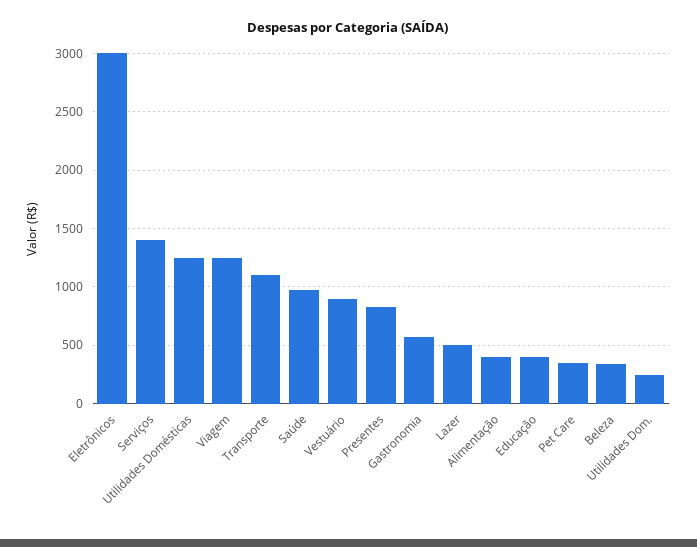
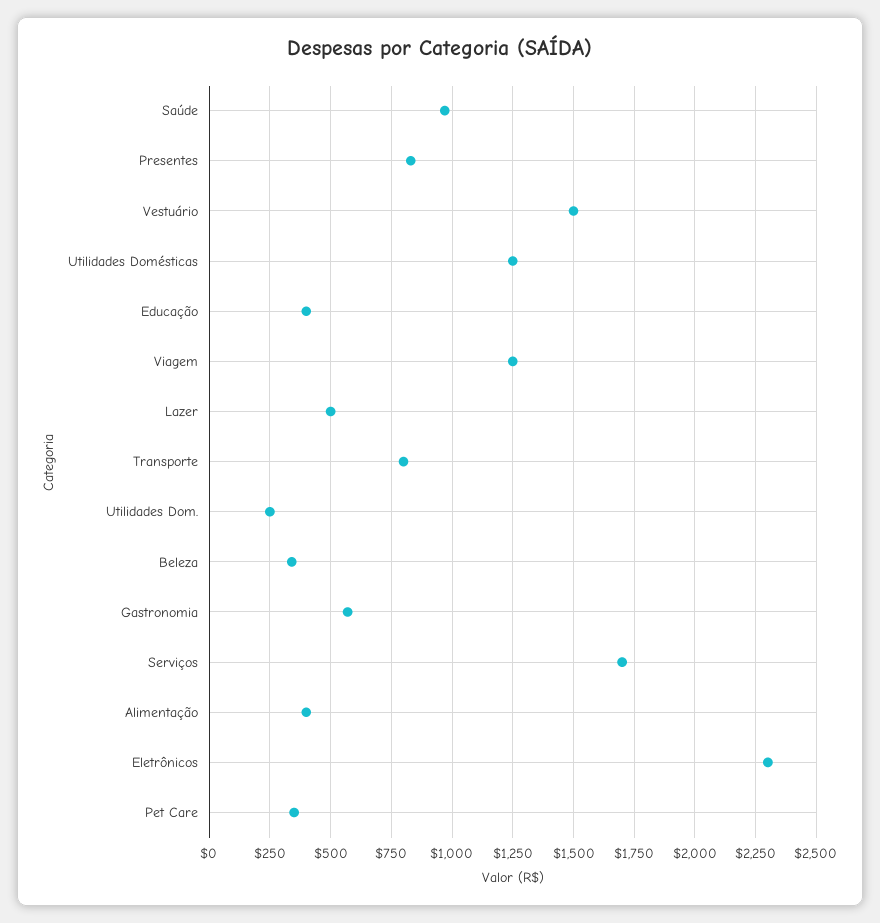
Eletrônicos: 3000 -> 2300
Serviços: 1400 -> 1700
Transporte: 1100 -> 800
Vestuário: 900 -> 1500

